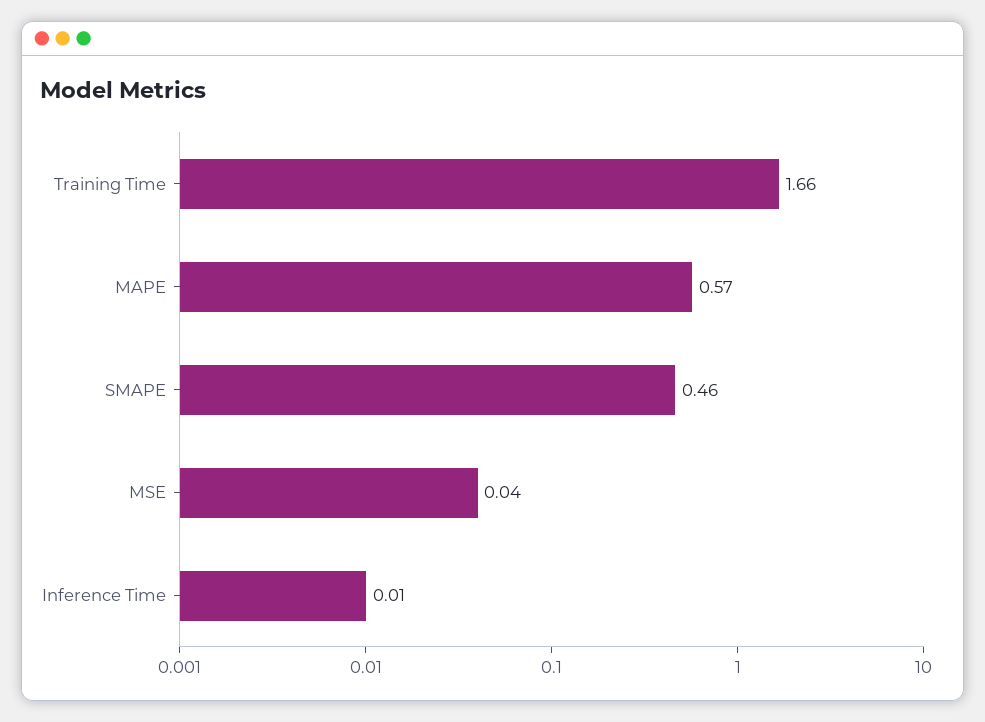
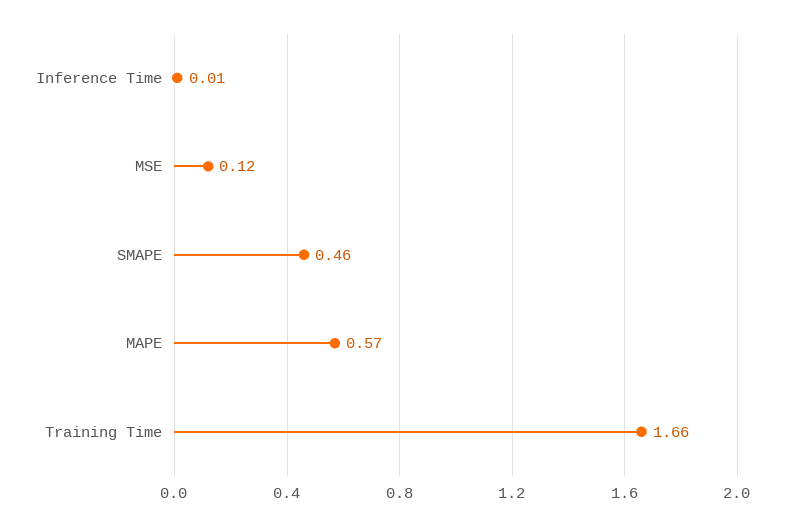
MSE: 0.04 -> 0.12

